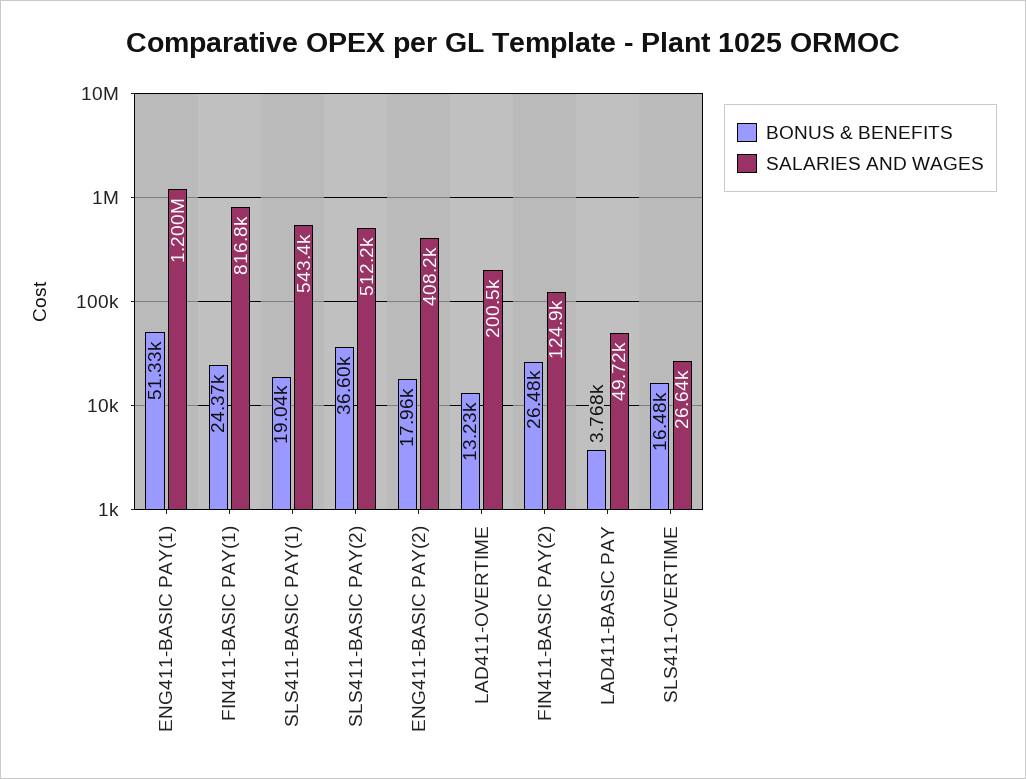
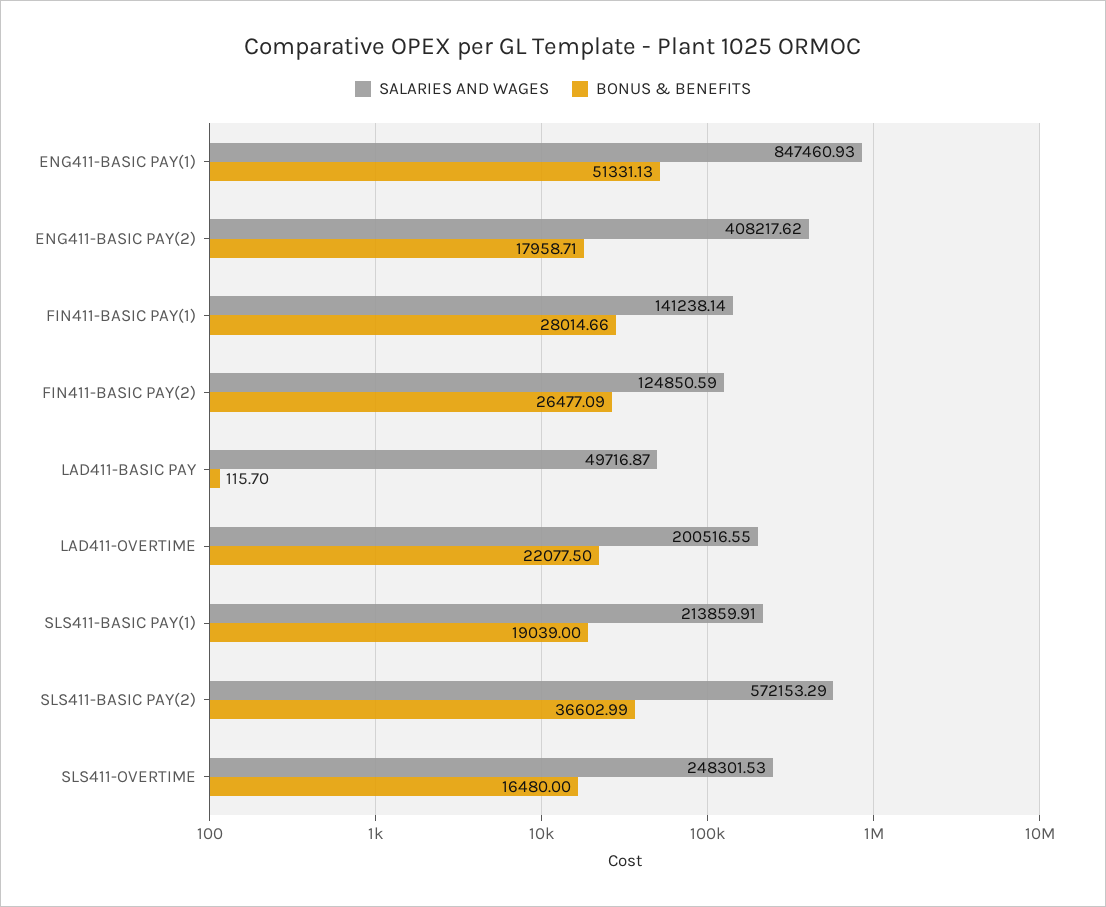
SALARIES AND WAGES, ENG411-BASIC PAY(1): 1200000 -> 847460.93
BONUS & BENEFITS, FIN411-BASIC PAY(1): 24370 -> 28014.66
SALARIES AND WAGES, FIN411-BASIC PAY(1): 816800 -> 141238.14
SALARIES AND WAGES, SLS411-BASIC PAY(1): 543400 -> 213859.91
SALARIES AND WAGES, SLS411-BASIC PAY(2): 512200 -> 572153.29
BONUS & BENEFITS, LAD411-OVERTIME: 13230 -> 22077.5
BONUS & BENEFITS, LAD411-BASIC PAY: 3768 -> 115.7
SALARIES AND WAGES, SLS411-OVERTIME: 26640 -> 248301.53

